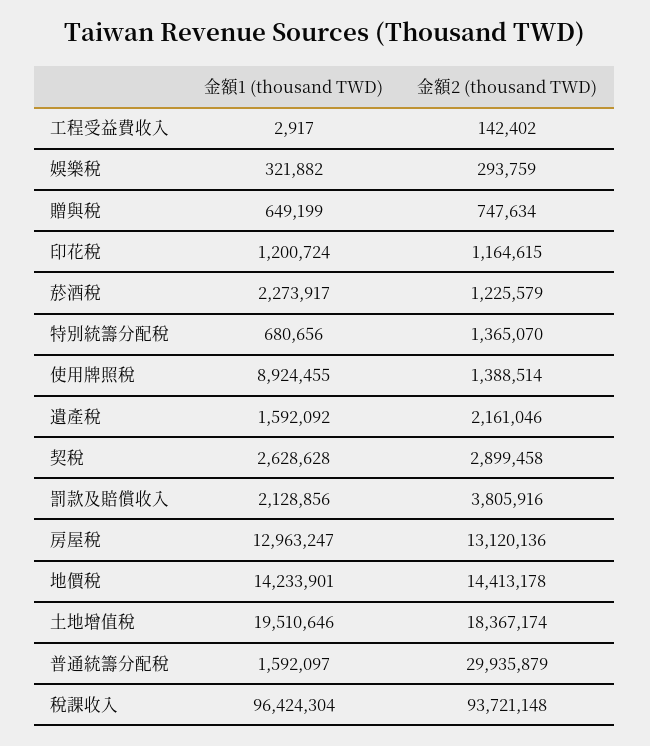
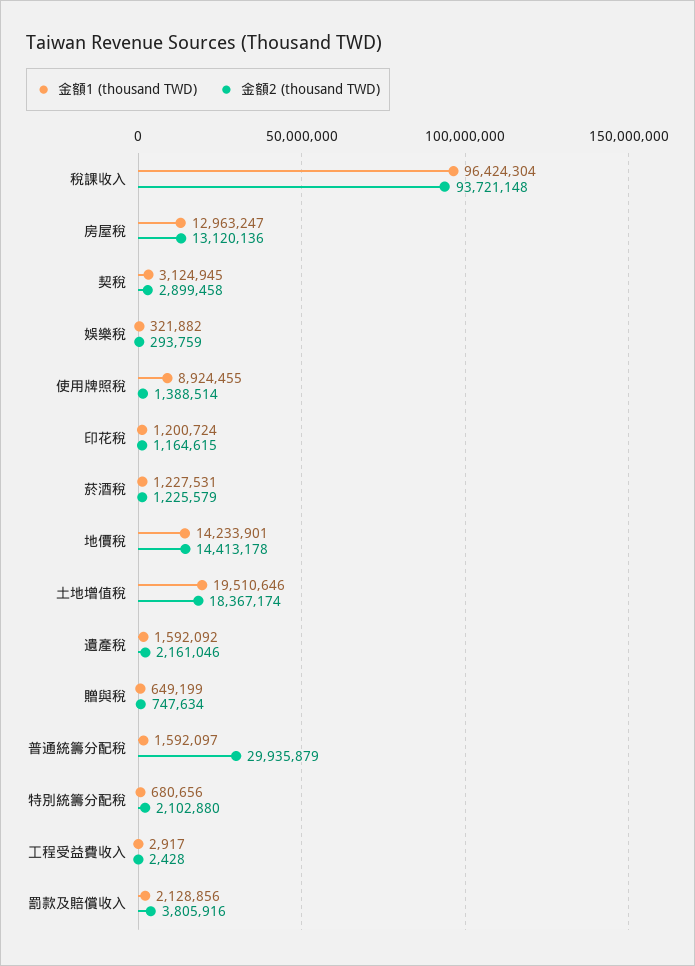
金額2 (thousand TWD), 工程受益費收入: 142402 -> 2428
金額1 (thousand TWD), 菸酒稅: 2273917 -> 1227531
金額2 (thousand TWD), 特別統籌分配稅: 1365070 -> 2102880
金額1 (thousand TWD), 契稅: 2628628 -> 3124945

